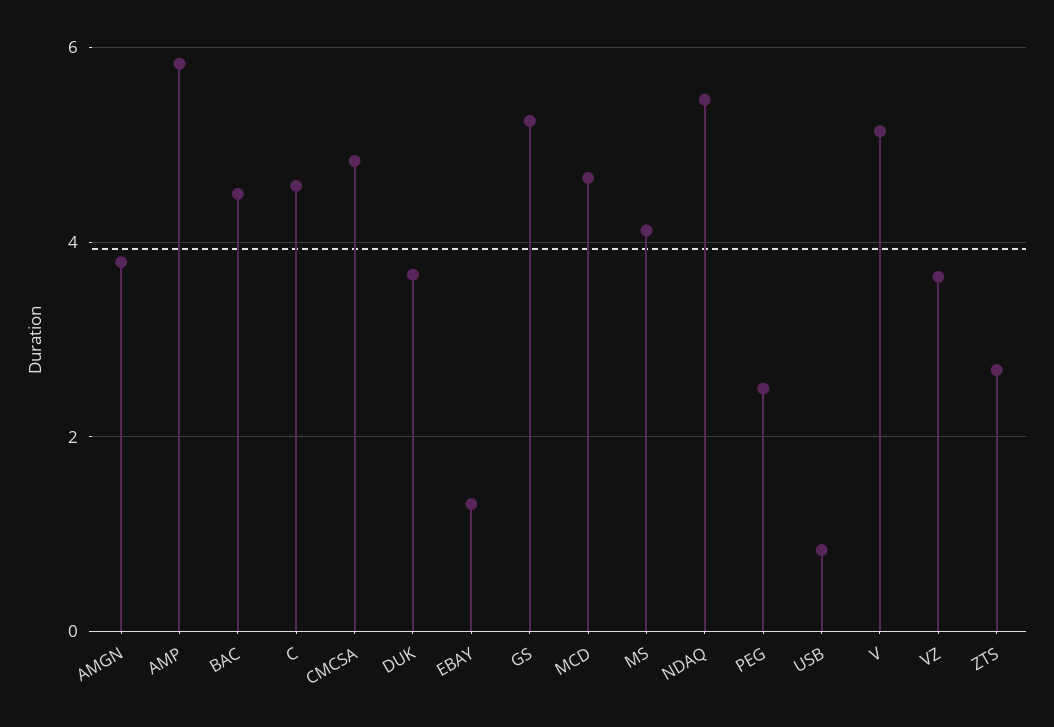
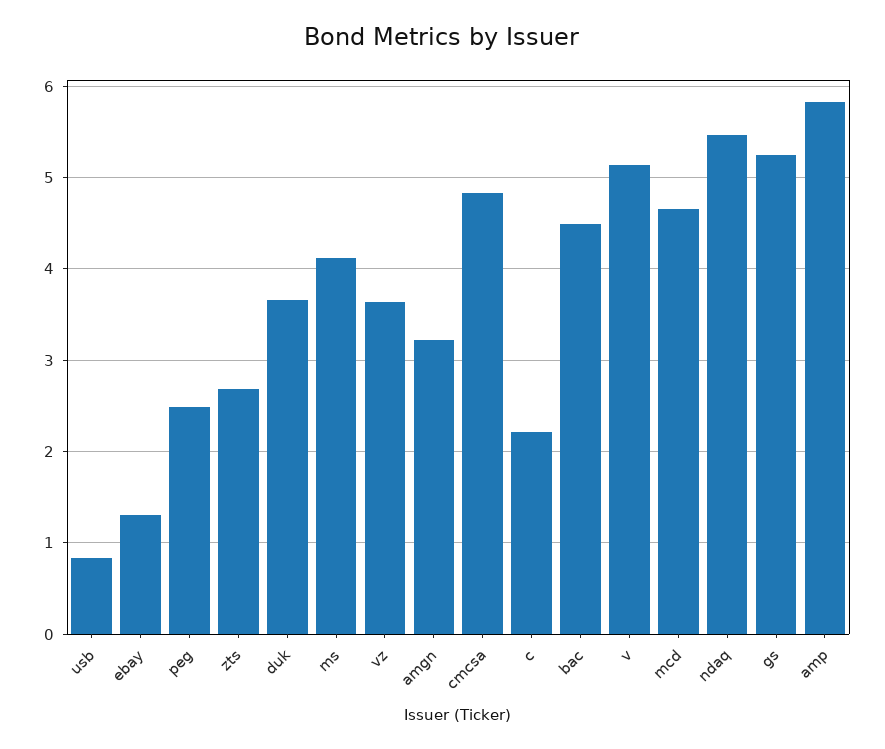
AMGN: 3.8 -> 3.2
C: 4.6 -> 2.2

